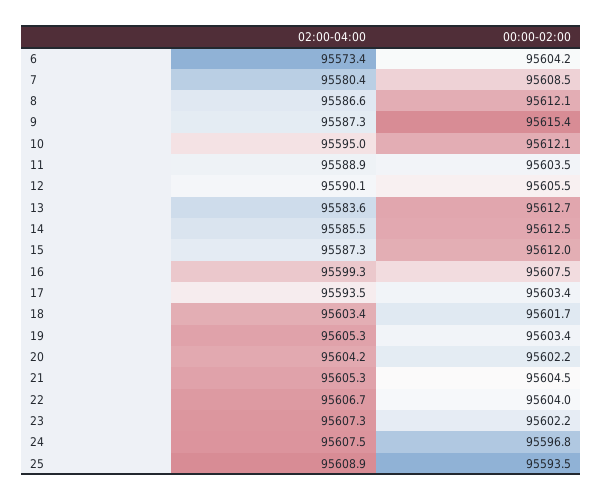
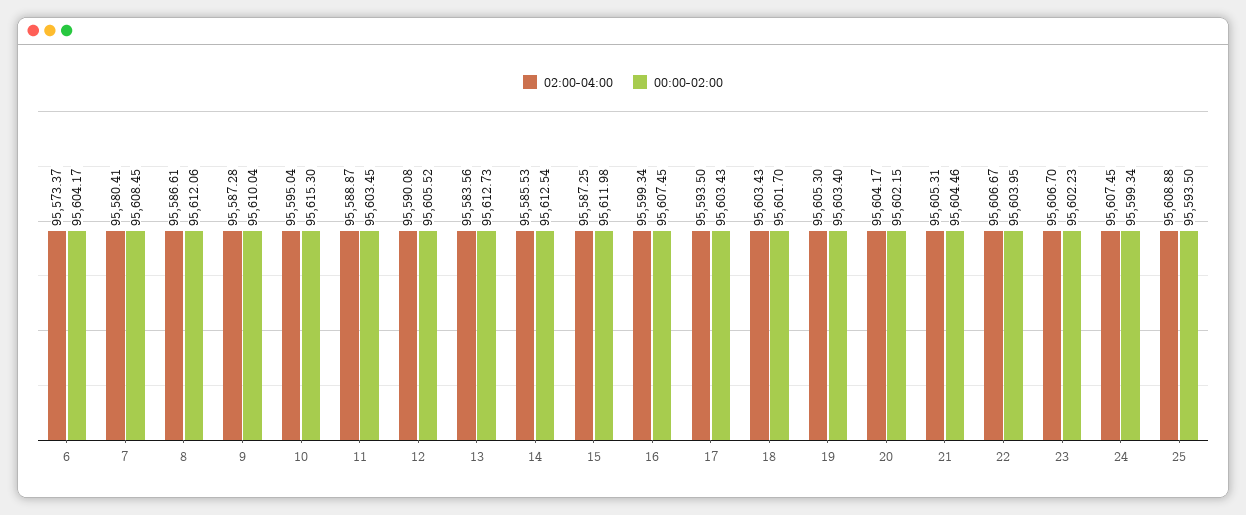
00:00-02:00, 9: 95615.4 -> 95610.04
00:00-02:00, 10: 95612.1 -> 95615.3
02:00-04:00, 23: 95607.3 -> 95606.7
00:00-02:00, 24: 95596.8 -> 95599.34

